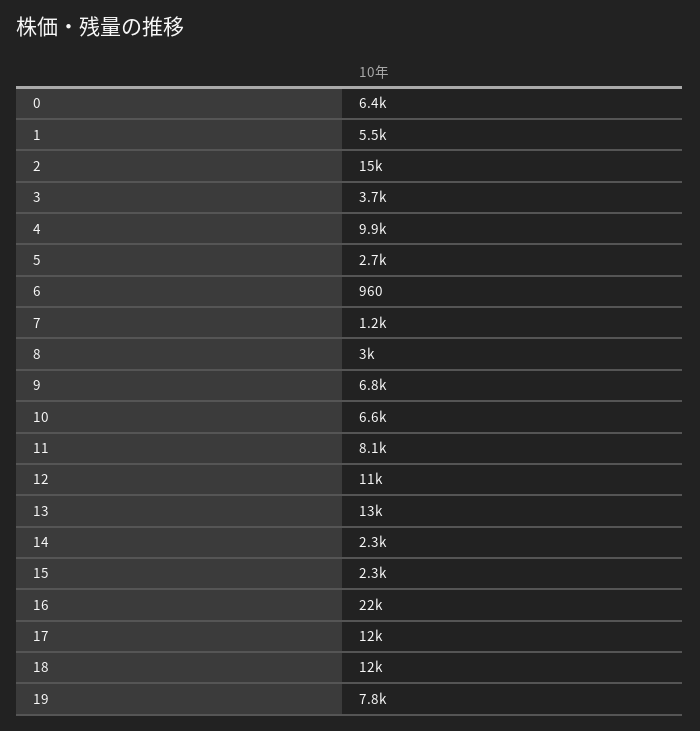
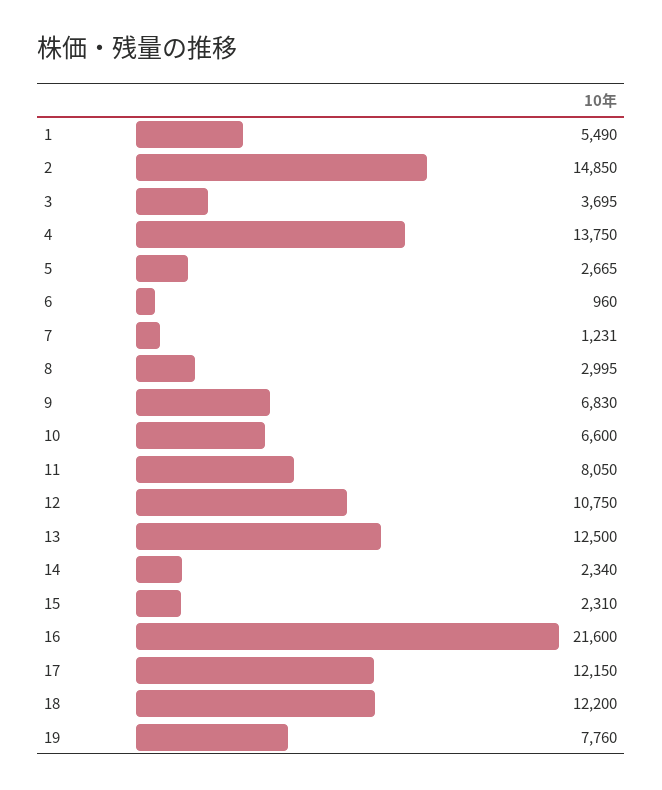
0: 6400 -> none
4: 9900 -> 13750

